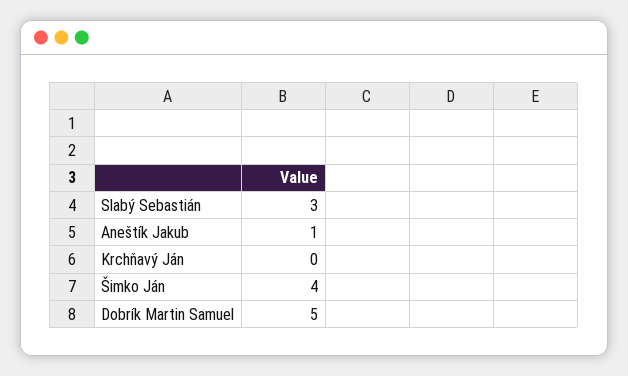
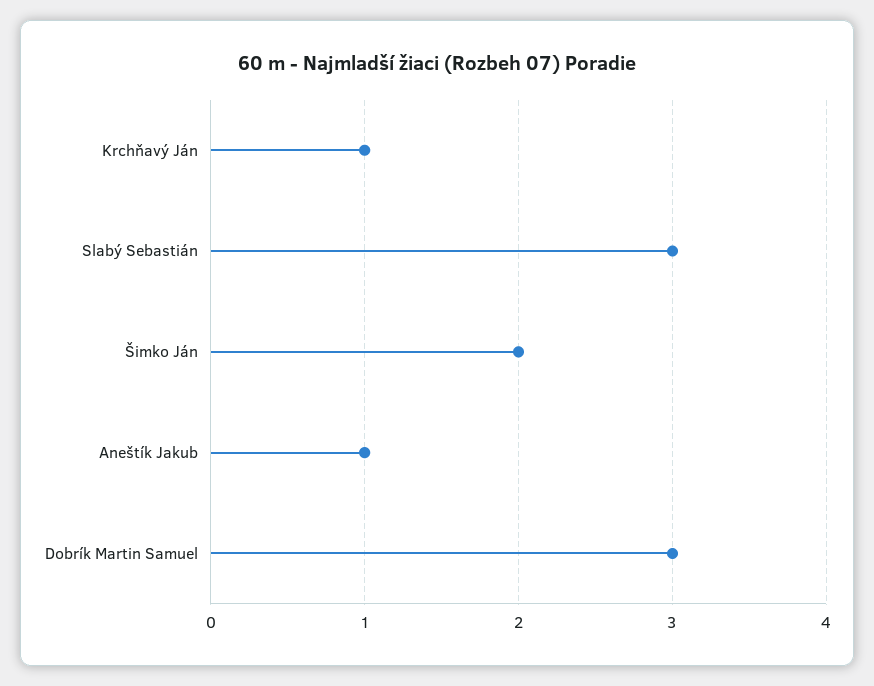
Krchňavý Ján: 0 -> 1
Šimko Ján: 4 -> 2
Dobrík Martin Samuel: 5 -> 3

